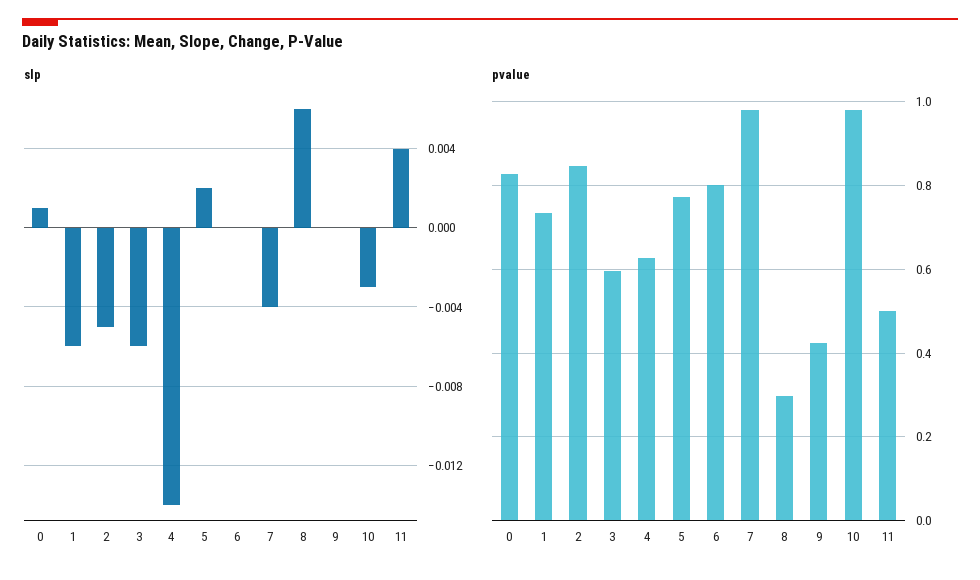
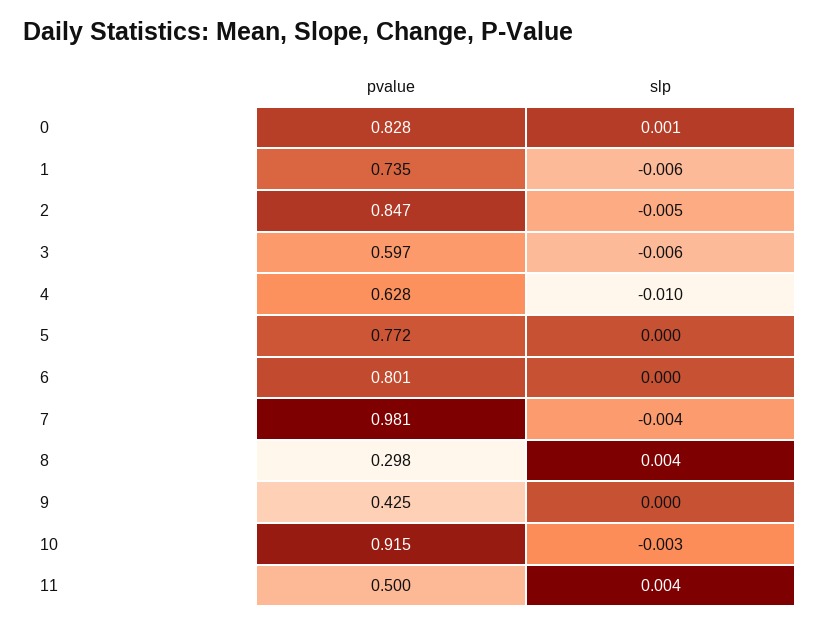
slp, 4: -0.014 -> -0.01
slp, 5: 0.002 -> 0
slp, 8: 0.006 -> 0.004
pvalue, 10: 0.98 -> 0.915

